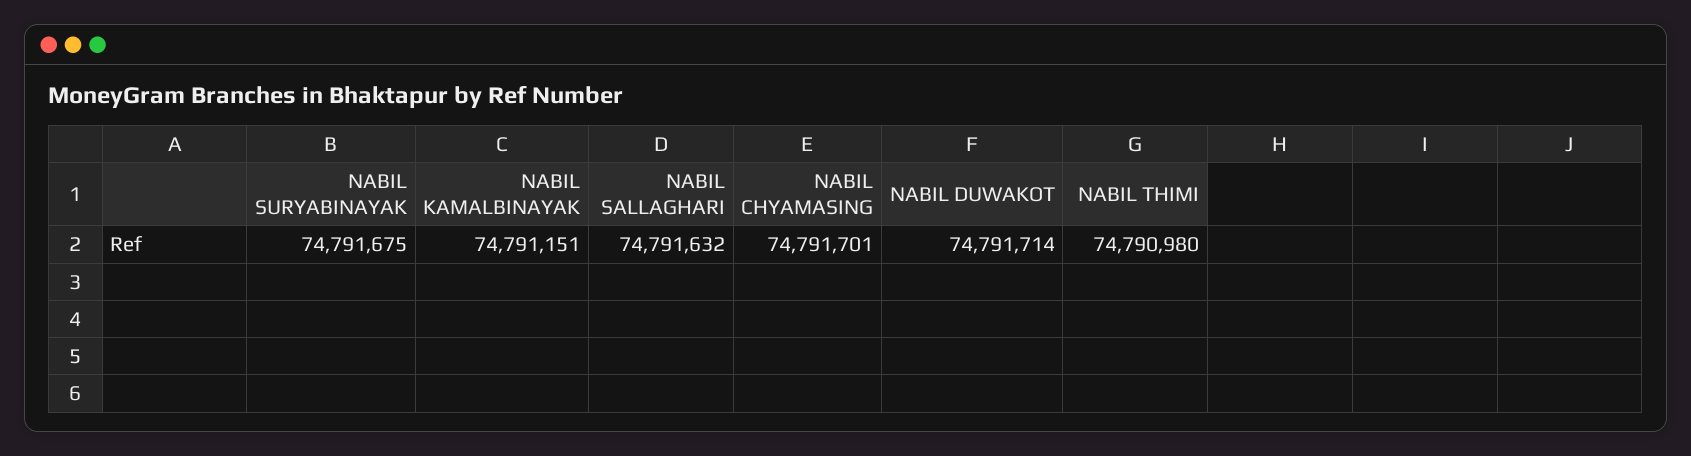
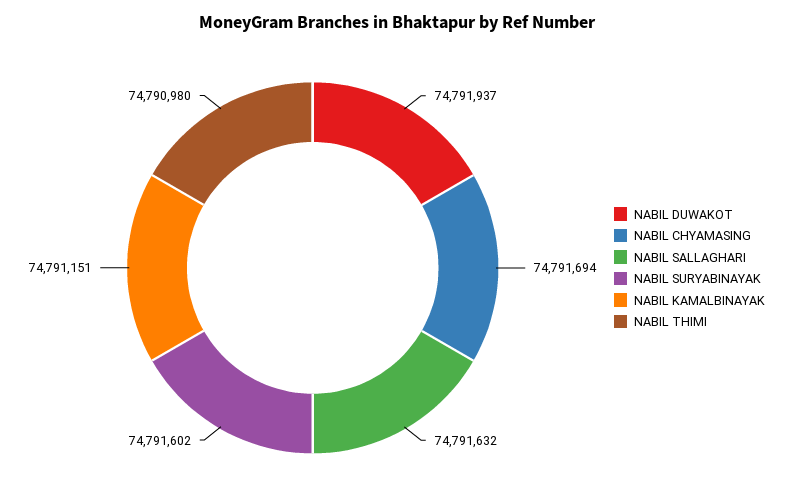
NABIL SURYABINAYAK: 74791675 -> 74791602
NABIL CHYAMASING: 74791701 -> 74791694
NABIL DUWAKOT: 74791714 -> 74791937

